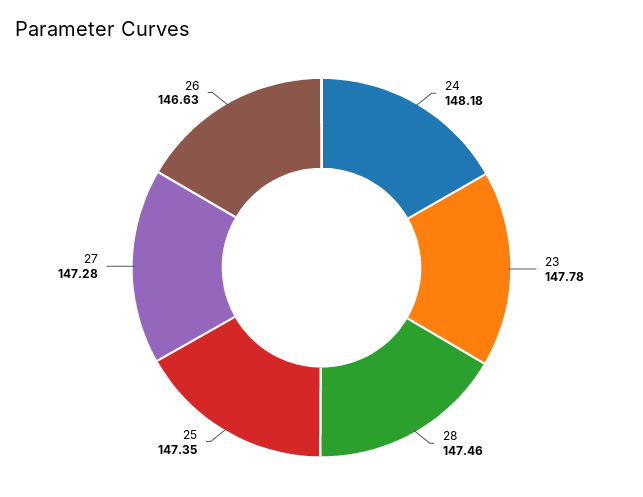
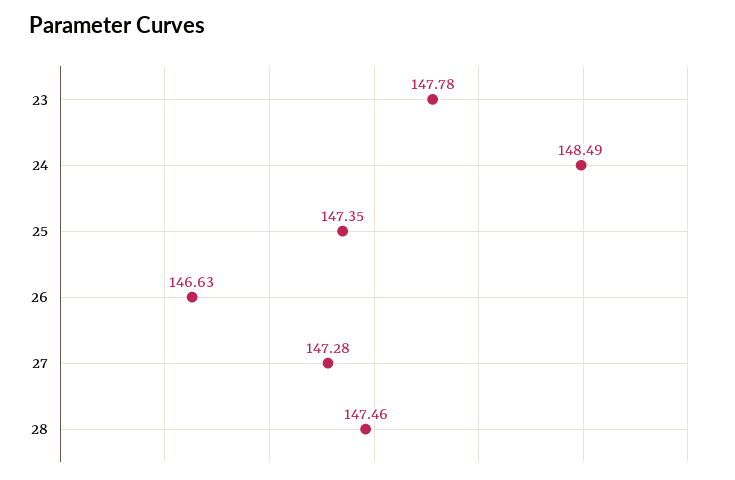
24: 148.18 -> 148.49

